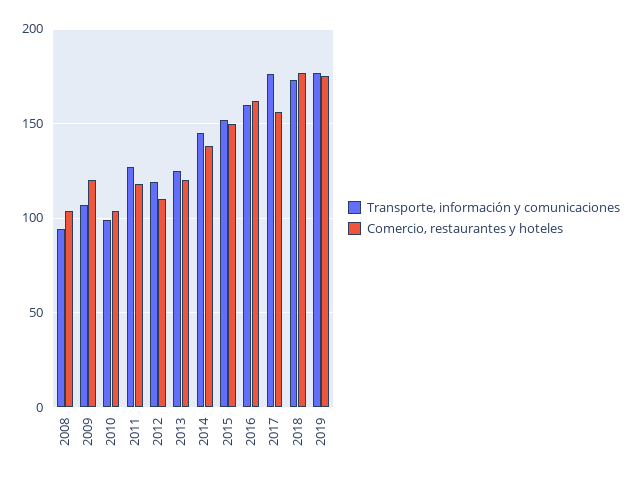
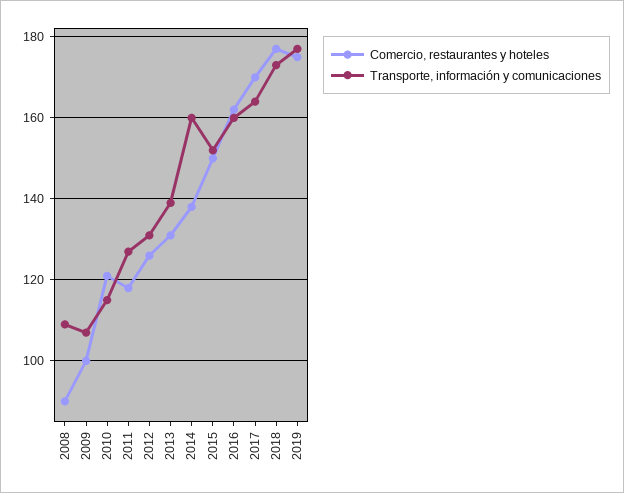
Transporte, información y comunicaciones, 2008: 95 -> 110
Comercio, restaurantes y hoteles, 2008: 105 -> 90
Comercio, restaurantes y hoteles, 2009: 120 -> 100
Transporte, información y comunicaciones, 2010: 100 -> 115
Comercio, restaurantes y hoteles, 2010: 105 -> 120
Transporte, información y comunicaciones, 2012: 120 -> 130
Comercio, restaurantes y hoteles, 2012: 110 -> 125
Transporte, información y comunicaciones, 2013: 125 -> 140
Comercio, restaurantes y hoteles, 2013: 120 -> 130
Transporte, información y comunicaciones, 2014: 145 -> 160
Transporte, información y comunicaciones, 2017: 175 -> 165
Comercio, restaurantes y hoteles, 2017: 155 -> 170

